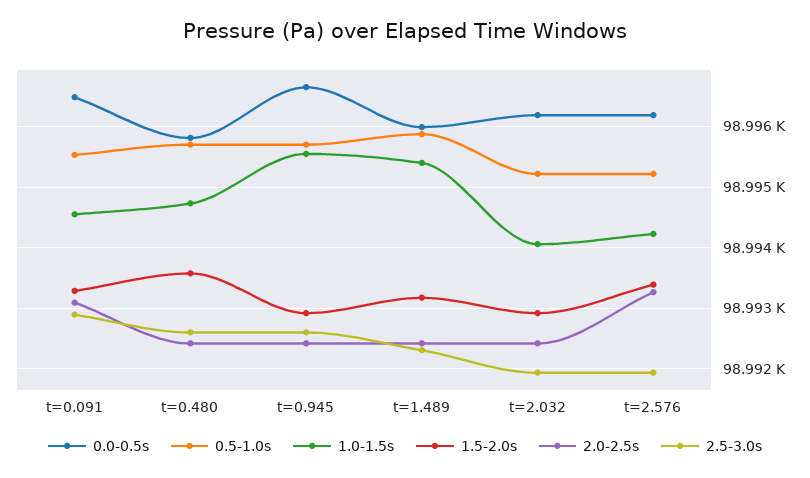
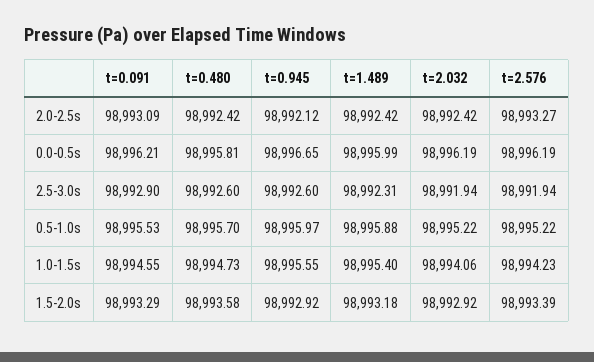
0.0-0.5s, t=0.091: 98996.5 -> 98996.21
0.5-1.0s, t=0.945: 98995.7 -> 98995.97
2.0-2.5s, t=0.945: 98992.4 -> 98992.12

